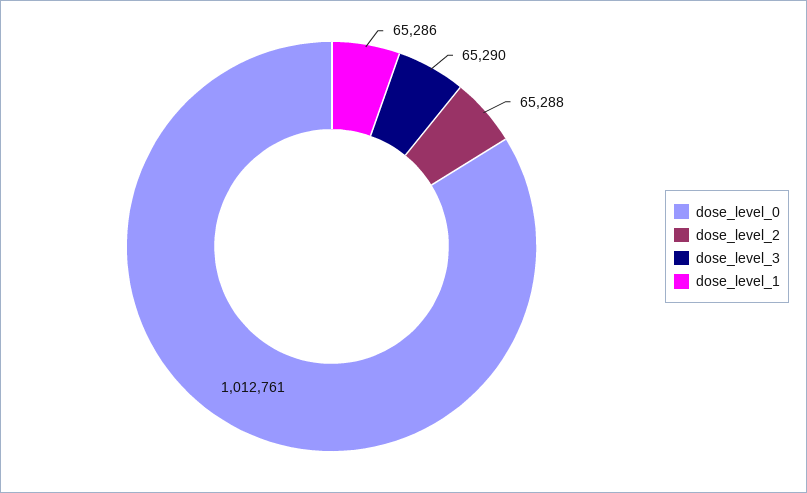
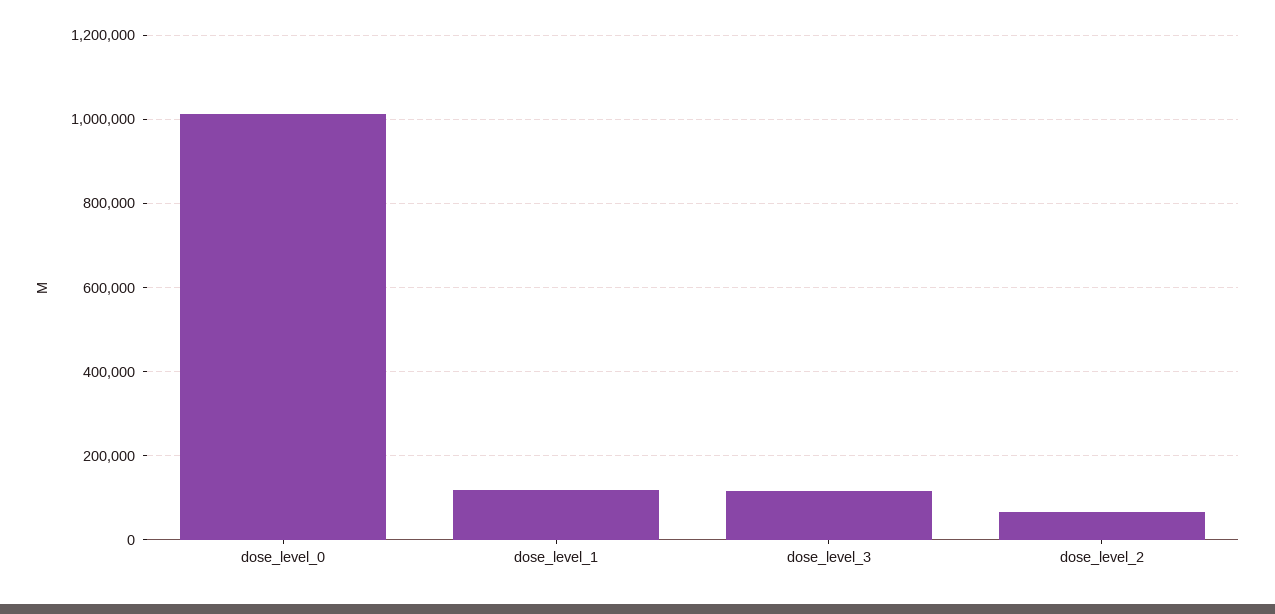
dose_level_3: 65290 -> 120000
dose_level_1: 65286 -> 120000

